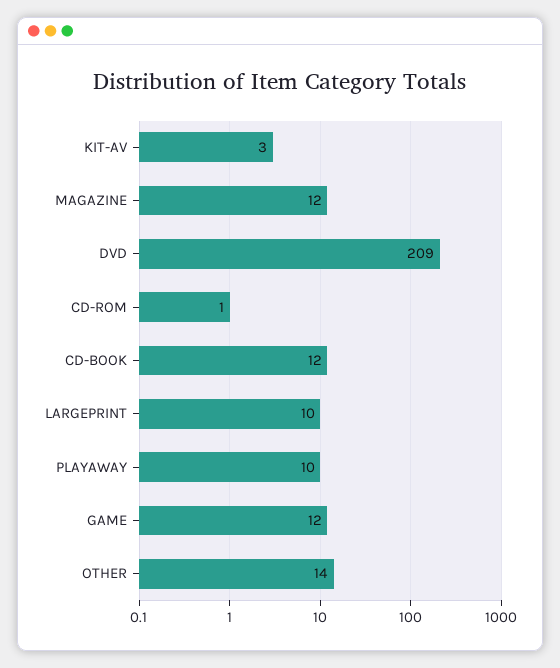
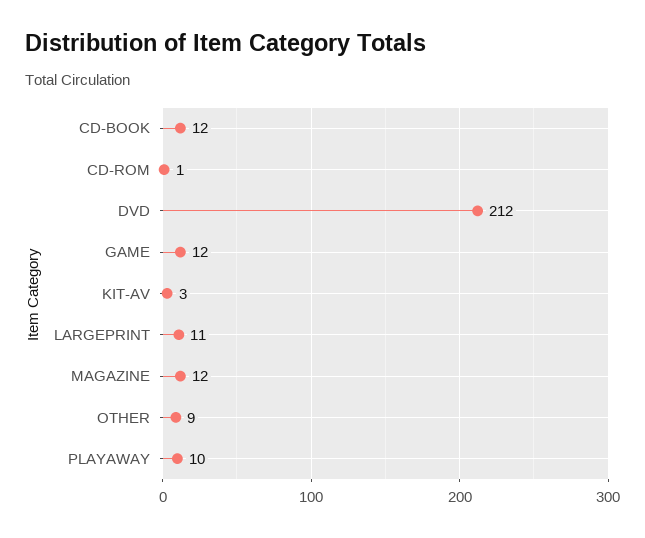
DVD: 209 -> 212
LARGEPRINT: 10 -> 11
OTHER: 14 -> 9

